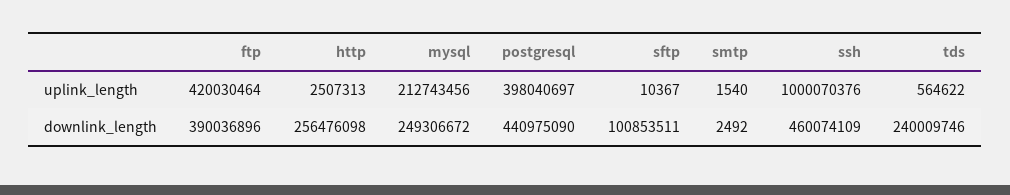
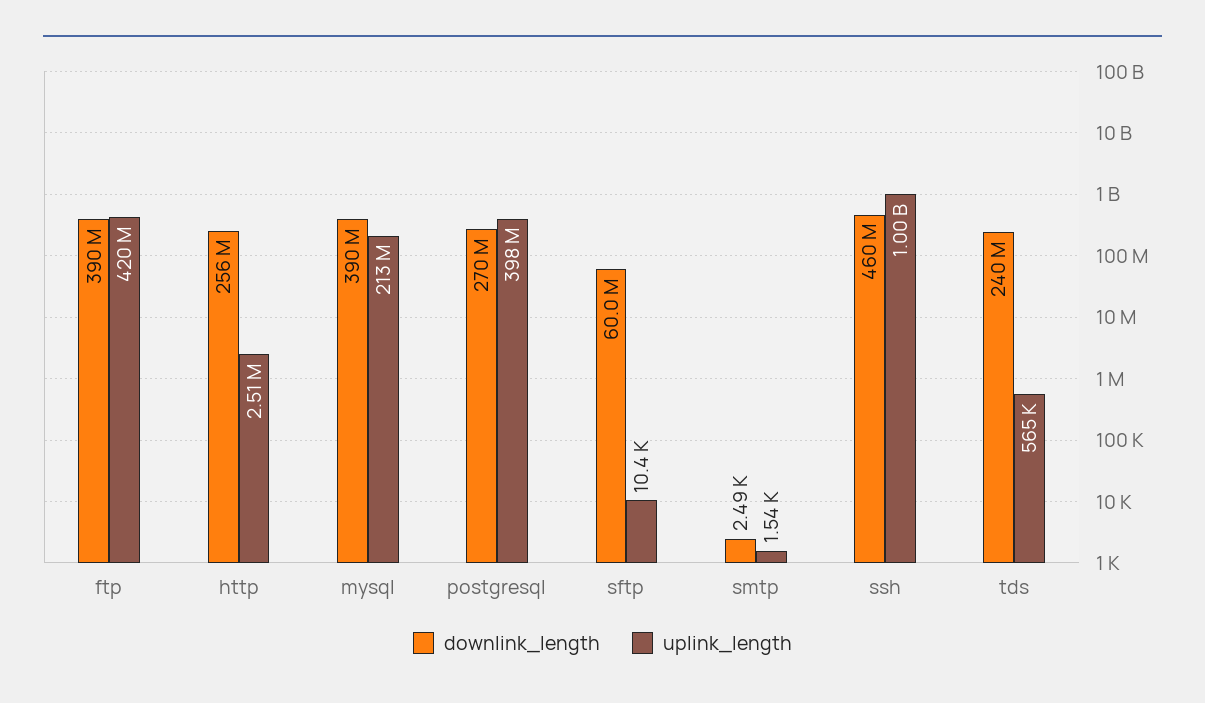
downlink_length, mysql: 249306672 -> 390000000
downlink_length, postgresql: 440975090 -> 270000000
downlink_length, sftp: 100853511 -> 60000000

